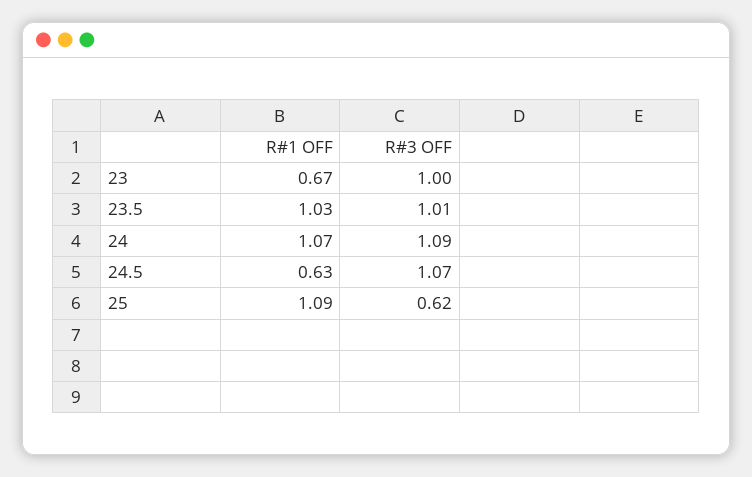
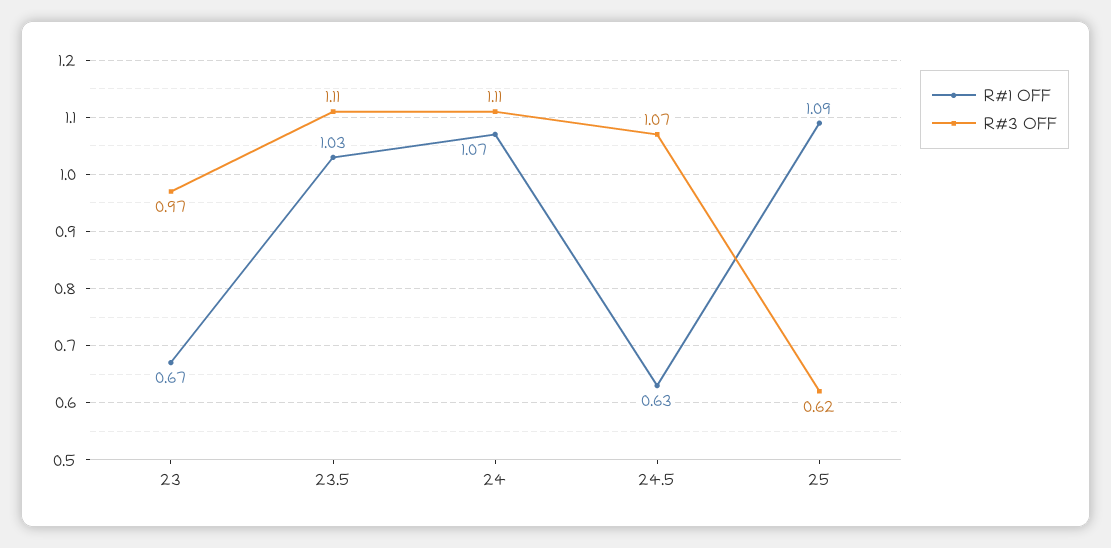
R#3 OFF, 23: 1 -> 0.97
R#3 OFF, 23.5: 1.01 -> 1.11
R#3 OFF, 24: 1.09 -> 1.11

